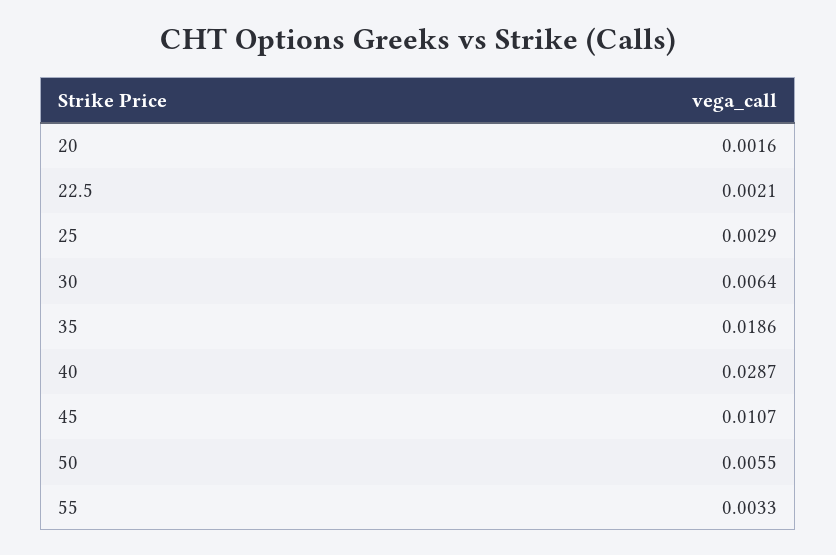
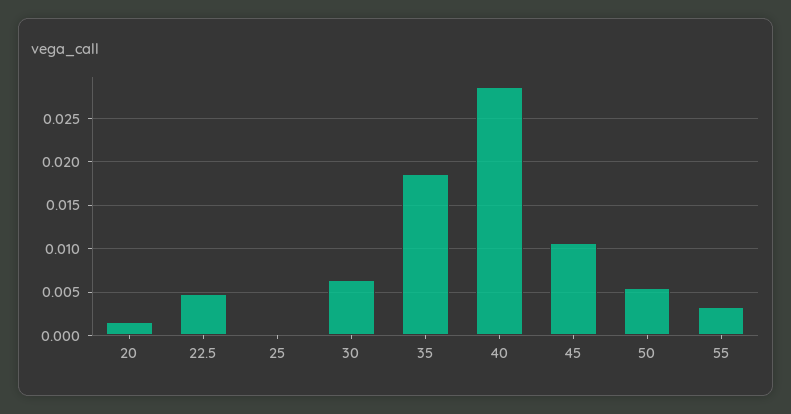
22.5: 0.0021 -> 0.005
25: 0.0029 -> 0

